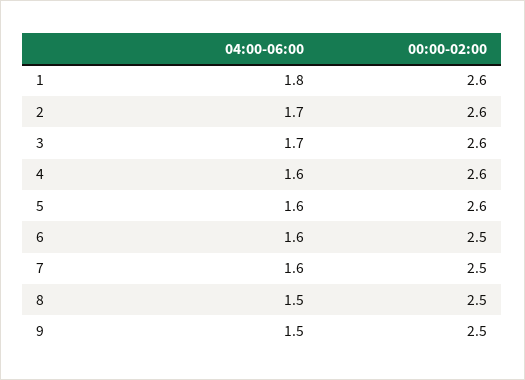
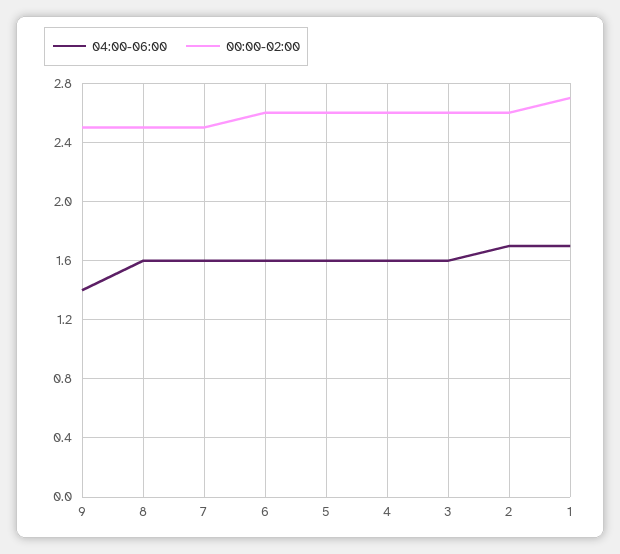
04:00-06:00, 1: 1.8 -> 1.7
00:00-02:00, 1: 2.6 -> 2.7
04:00-06:00, 3: 1.7 -> 1.6
00:00-02:00, 6: 2.5 -> 2.6
04:00-06:00, 8: 1.5 -> 1.6
04:00-06:00, 9: 1.5 -> 1.4

